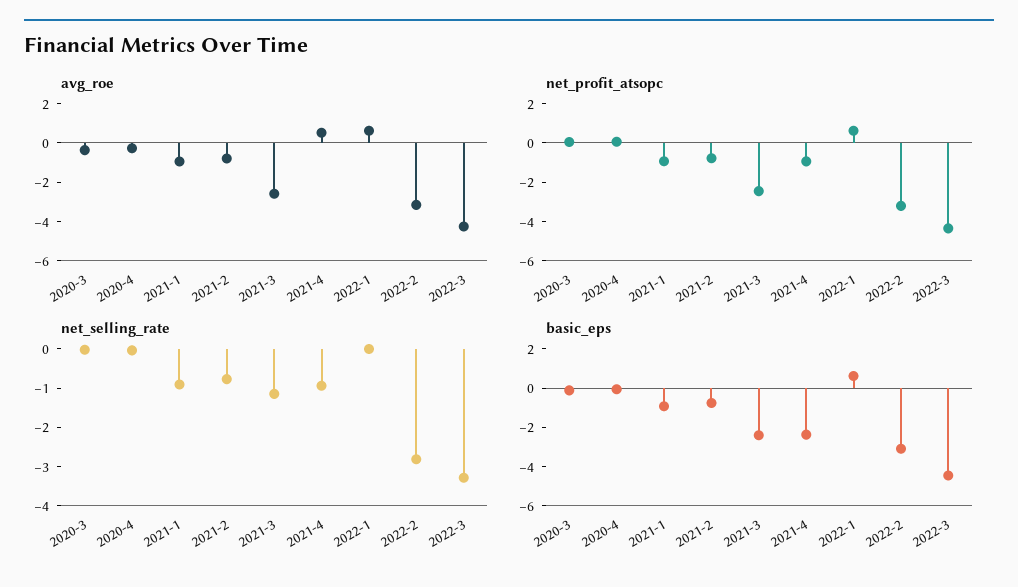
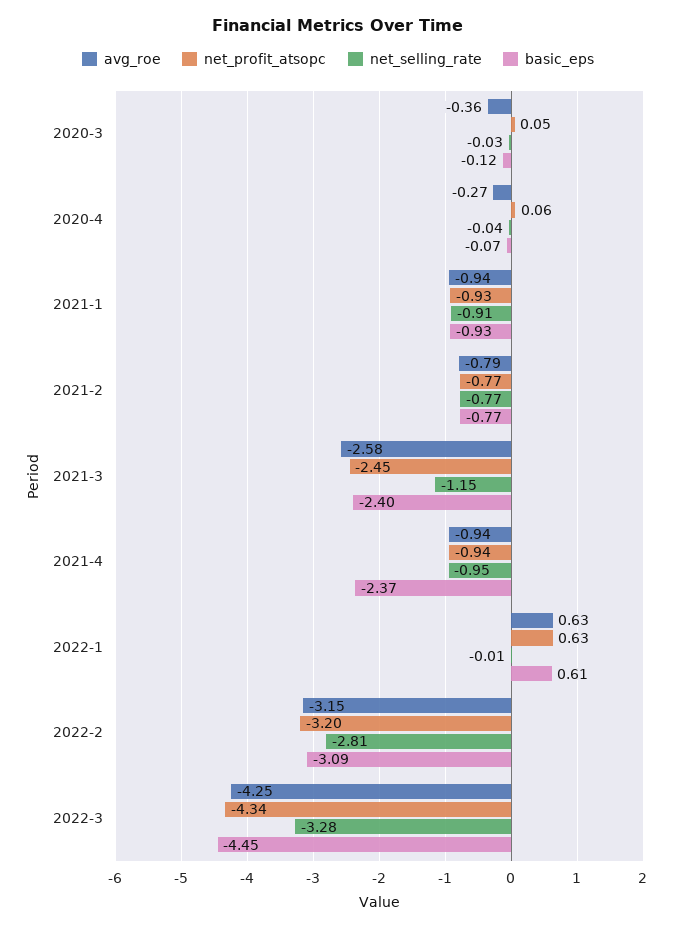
avg_roe, 2021-4: 0.5 -> -0.94

